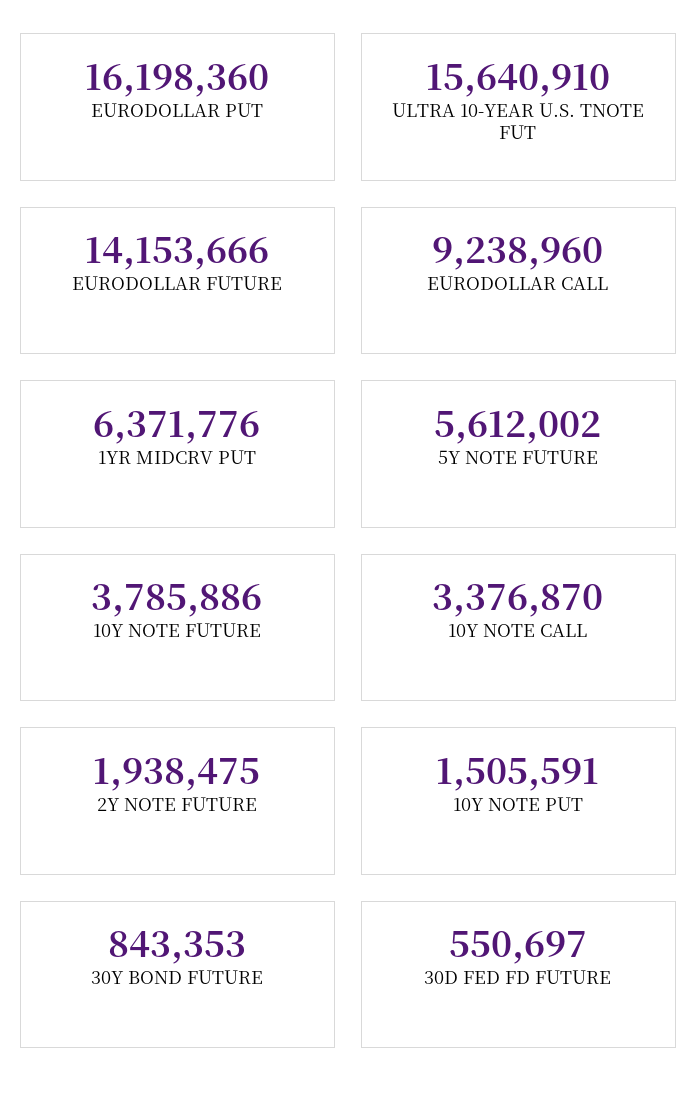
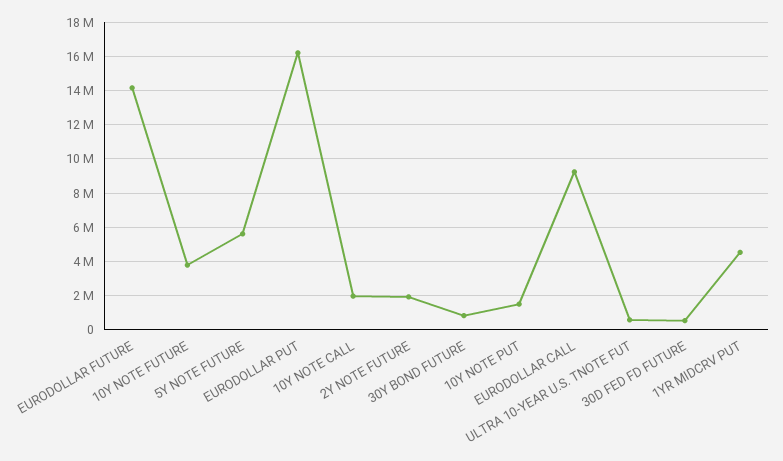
ULTRA 10-YEAR U.S. TNOTE FUT: 15640910 -> 500000
1YR MIDCRV PUT: 6371776 -> 4500000
10Y NOTE CALL: 3376870 -> 2000000

